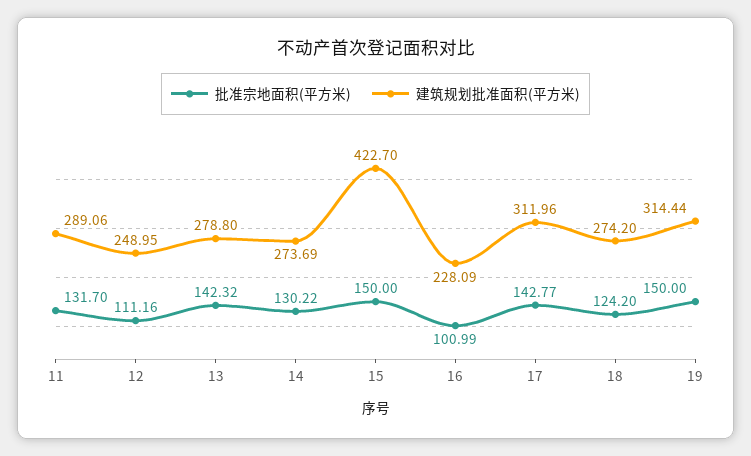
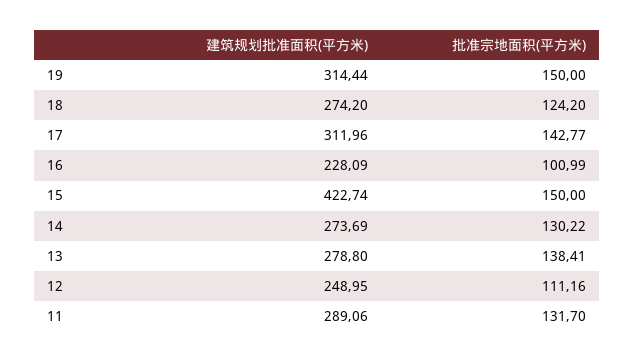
批准宗地面积(平方米), 13: 142.32 -> 138.41
建筑规划批准面积(平方米), 15: 422.7 -> 422.74

